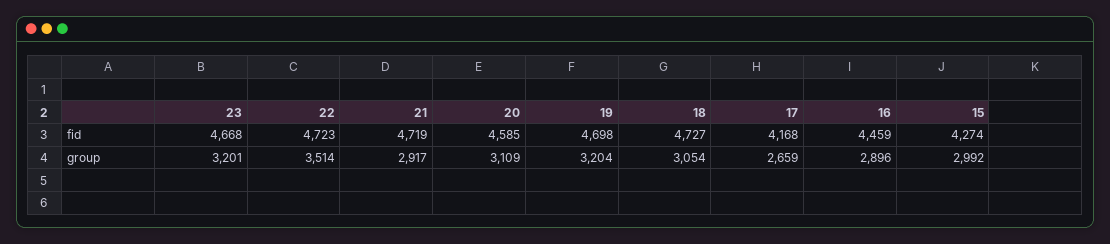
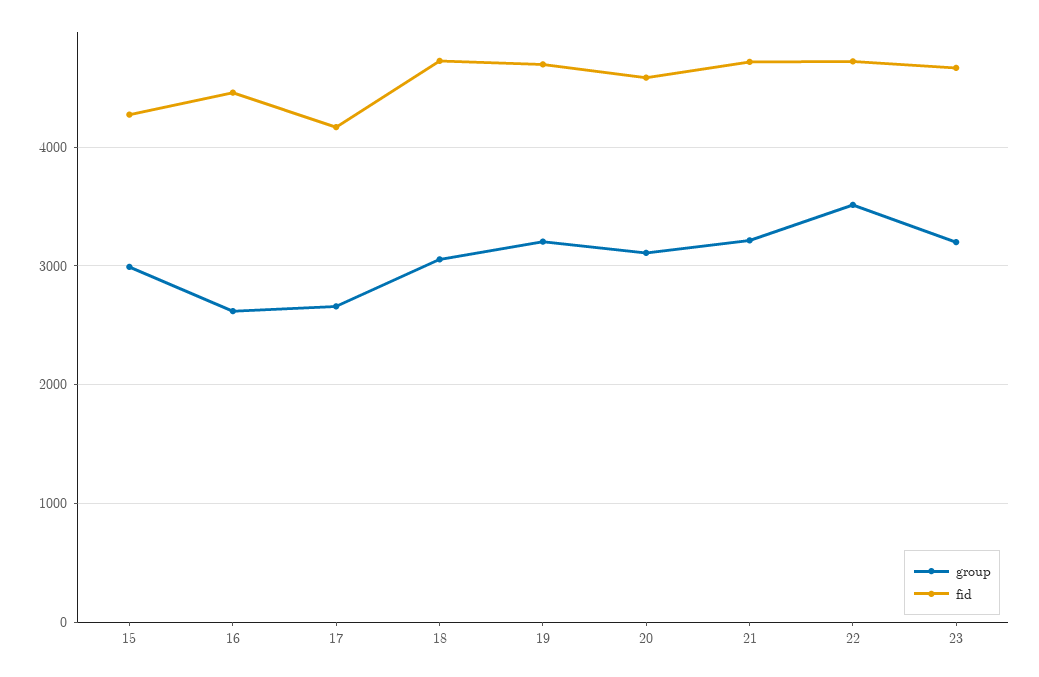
group, 21: 2917 -> 3200
group, 16: 2896 -> 2600

